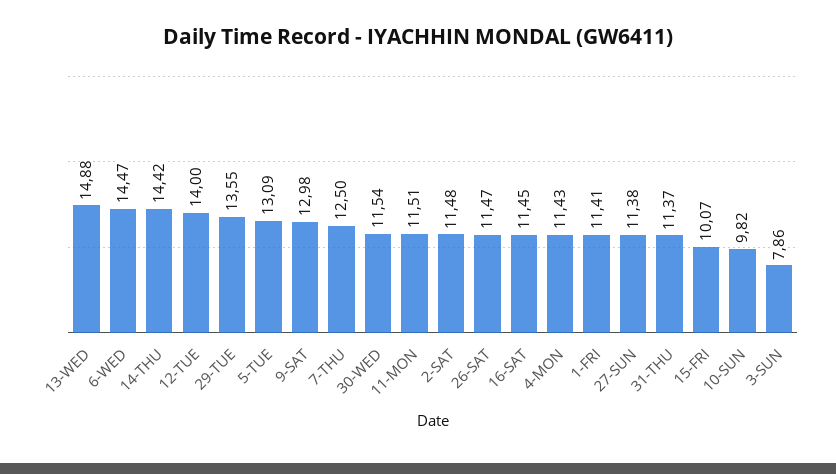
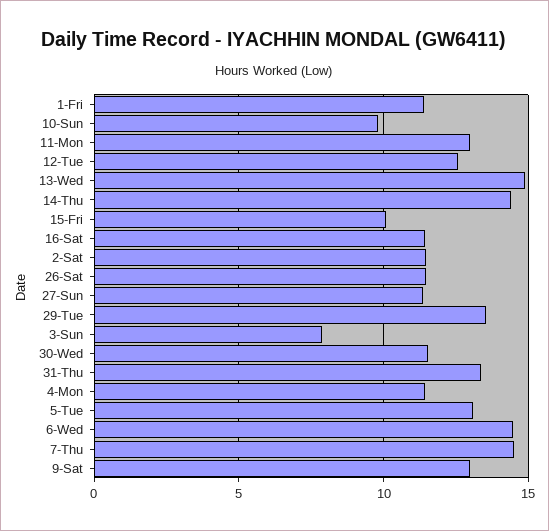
12-TUE: 14 -> 12.5
7-THU: 12.5 -> 14.5
11-MON: 11.51 -> 13
31-THU: 11.37 -> 13.5

